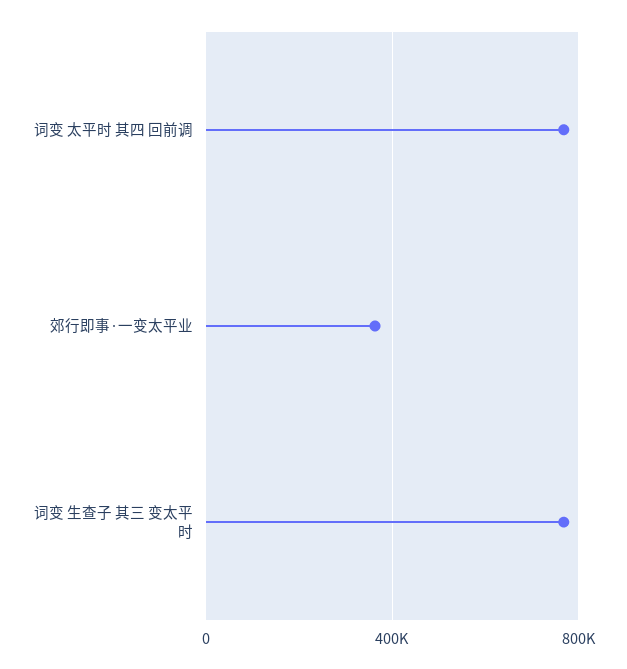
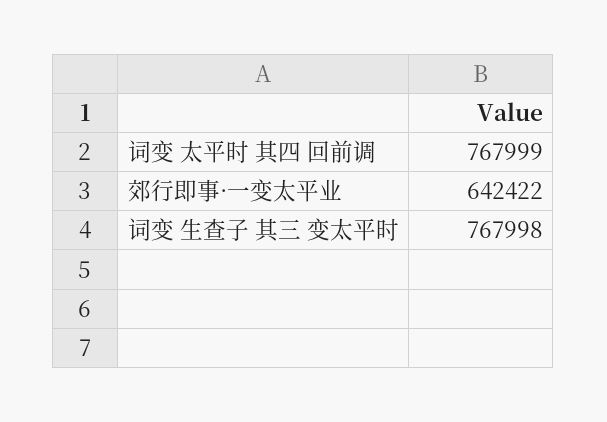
郊行即事·一变太平业: 350000 -> 642422

